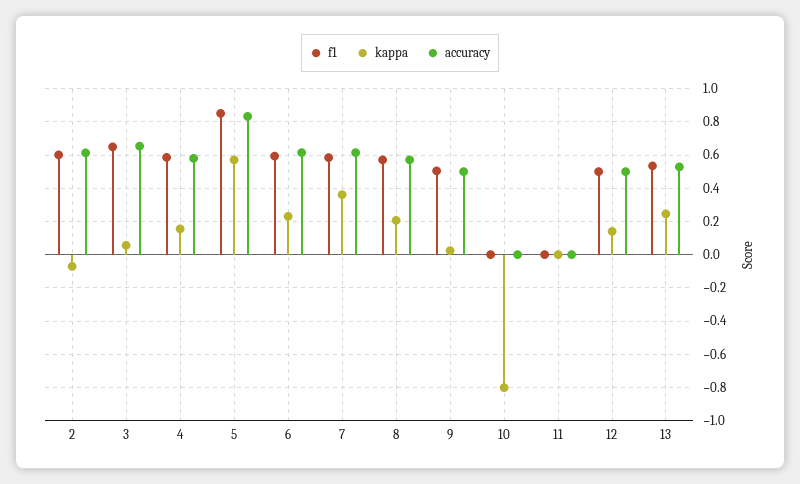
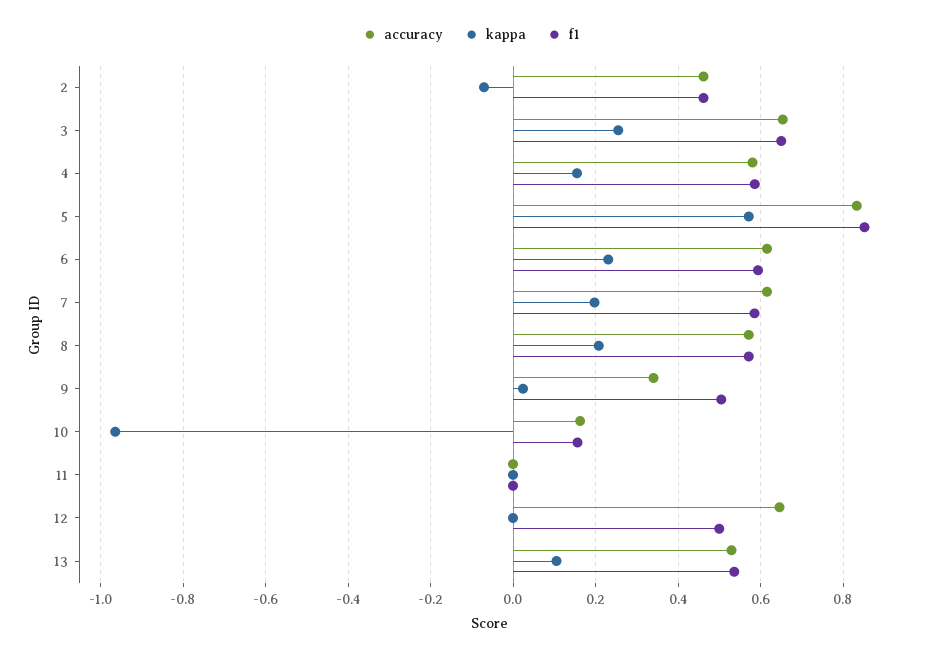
f1, 2: 0.6 -> 0.46
accuracy, 2: 0.6 -> 0.46
kappa, 3: 0.05 -> 0.26
kappa, 7: 0.35 -> 0.2
accuracy, 9: 0.5 -> 0.34
f1, 10: 0 -> 0.16
kappa, 10: -0.8 -> -0.96
accuracy, 10: 0 -> 0.16
kappa, 12: 0.15 -> 0
accuracy, 12: 0.5 -> 0.64
kappa, 13: 0.25 -> 0.1

